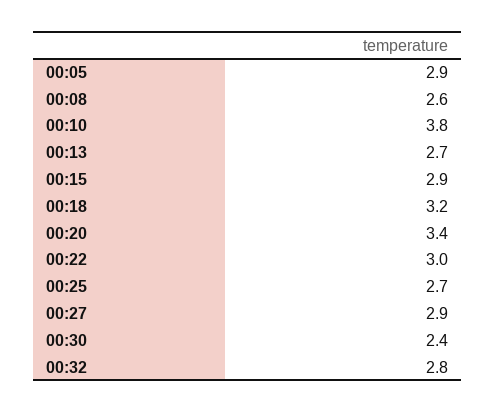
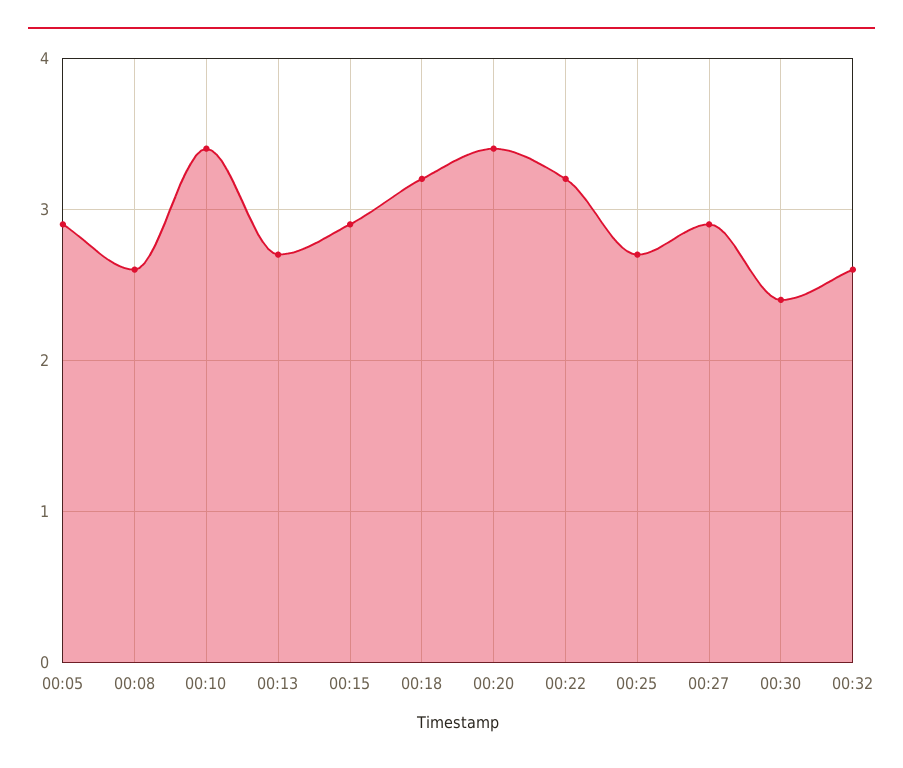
00:10: 3.8 -> 3.4
00:22: 3 -> 3.2
00:32: 2.8 -> 2.6

